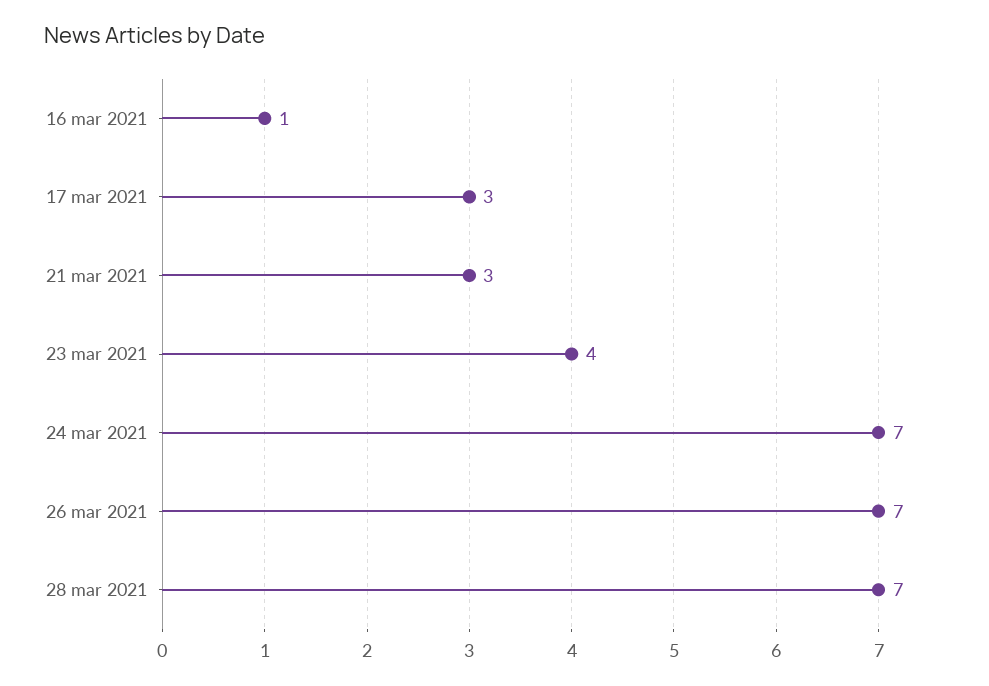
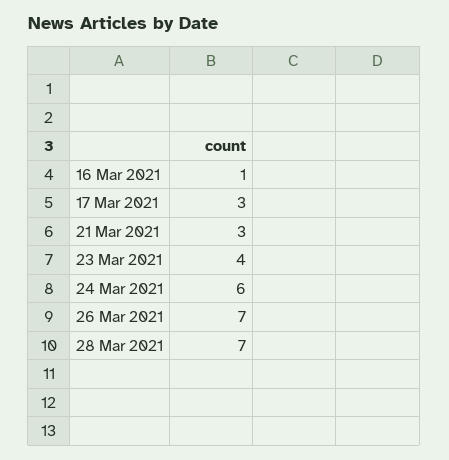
24 mar 2021: 7 -> 6

